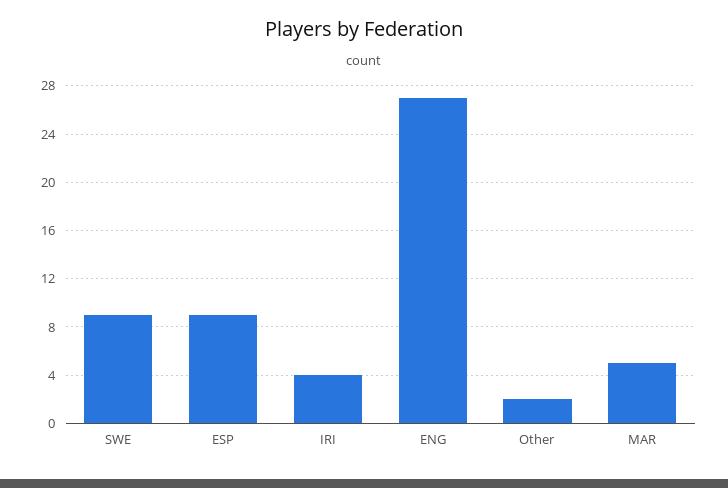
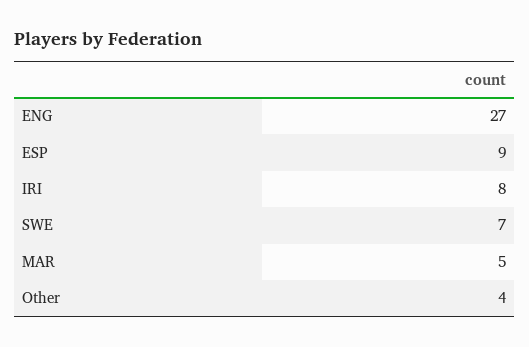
SWE: 9 -> 7
IRI: 4 -> 8
Other: 2 -> 4

